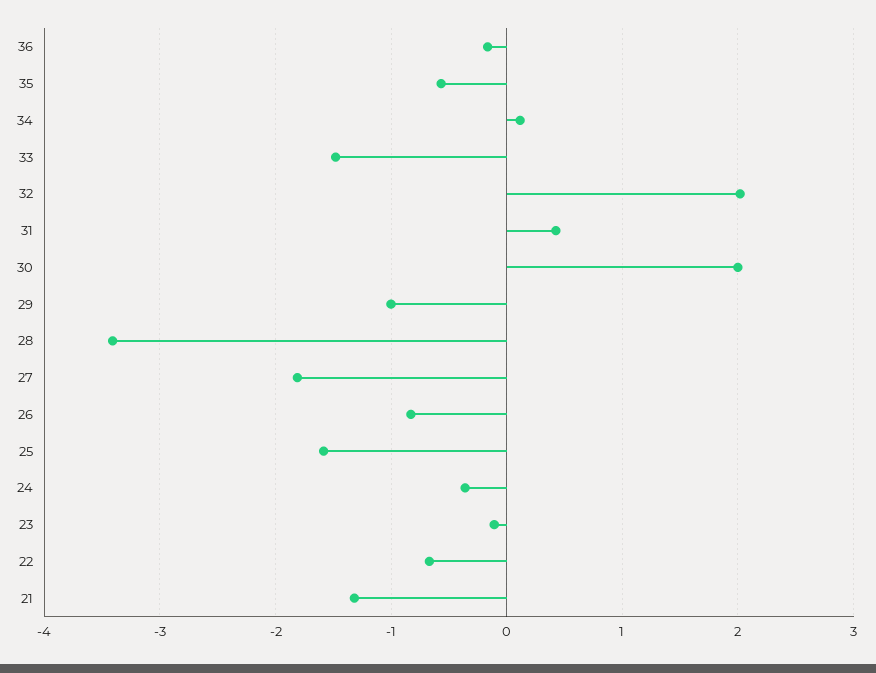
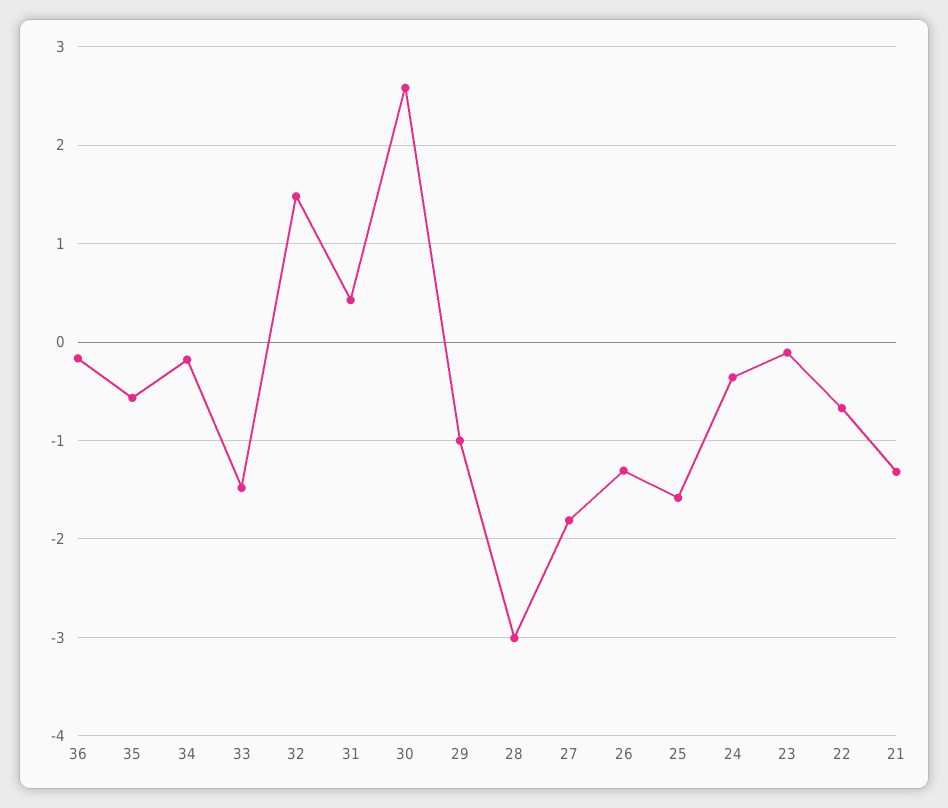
34: 0.1 -> -0.2
32: 2 -> 1.5
30: 2 -> 2.6
28: -3.4 -> -3
26: -0.8 -> -1.3

